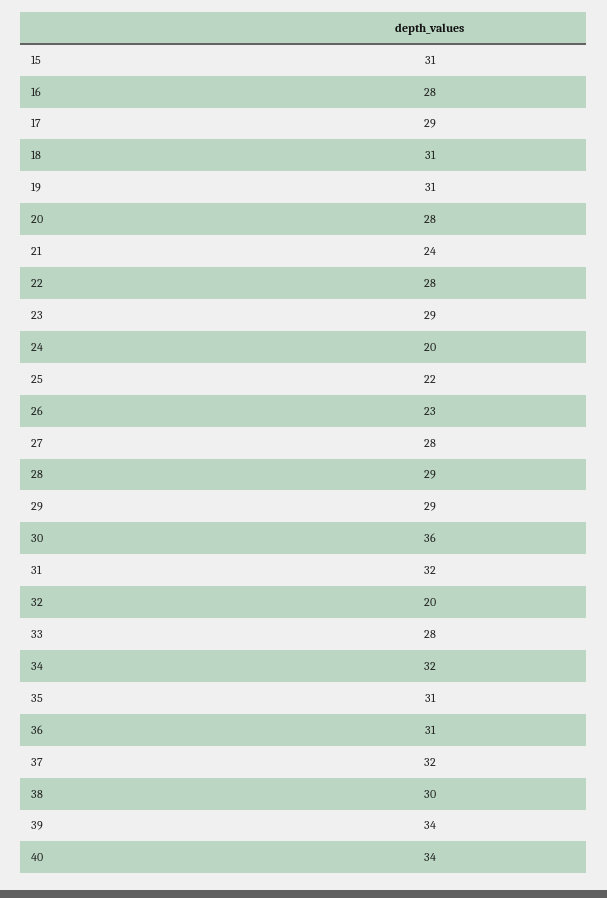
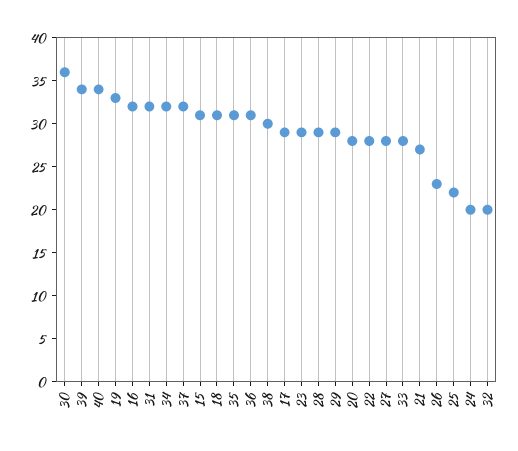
16: 28 -> 32
19: 31 -> 33
21: 24 -> 27

